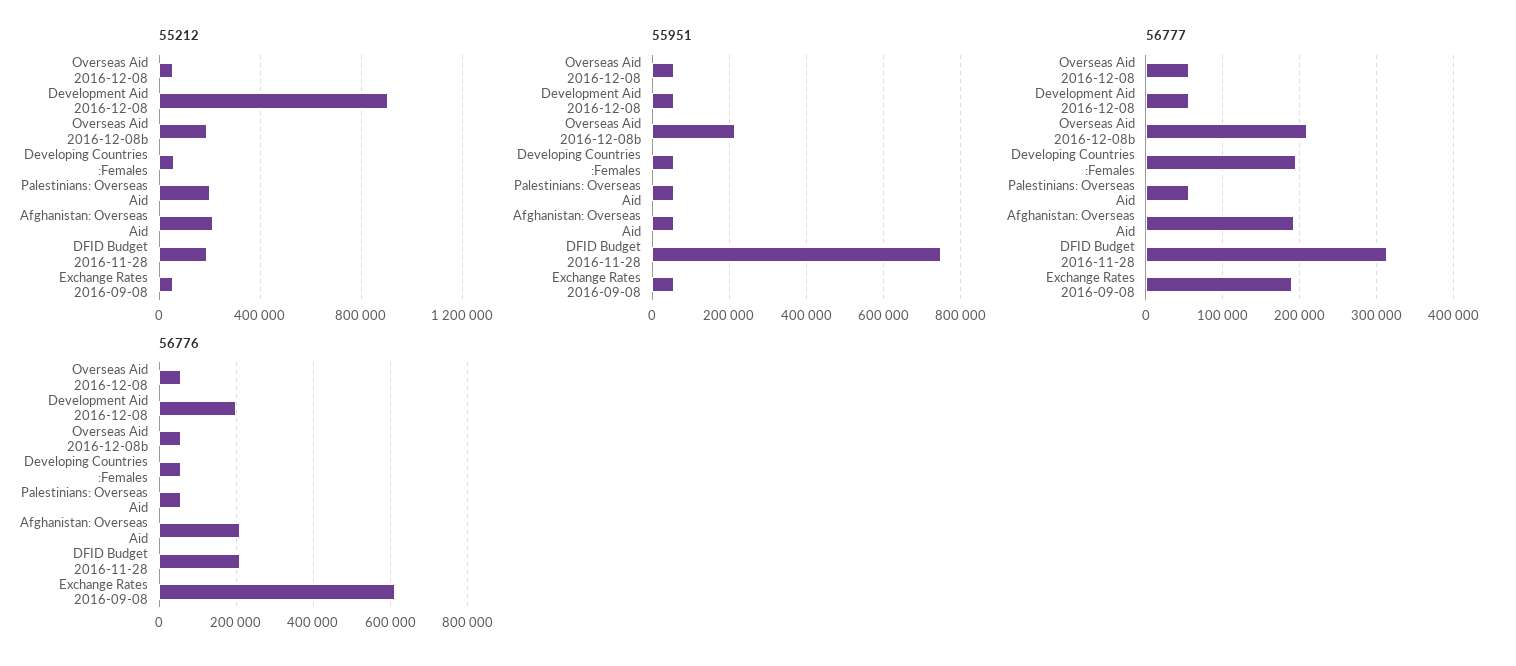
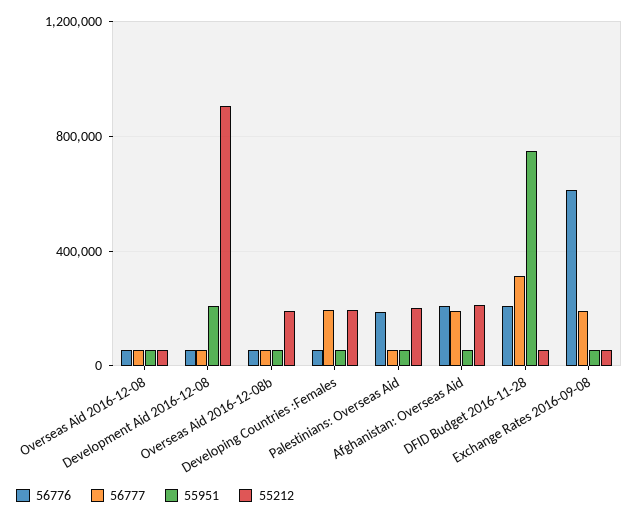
55212, Developing Countries :Females: 50000 -> 200000
55212, DFID Budget 2016-11-28: 200000 -> 50000
55951, Development Aid 2016-12-08: 60000 -> 200000
55951, Overseas Aid 2016-12-08b: 220000 -> 50000
56777, Overseas Aid 2016-12-08b: 210000 -> 50000
56776, Development Aid 2016-12-08: 200000 -> 50000
56776, Palestinians: Overseas Aid: 60000 -> 200000

